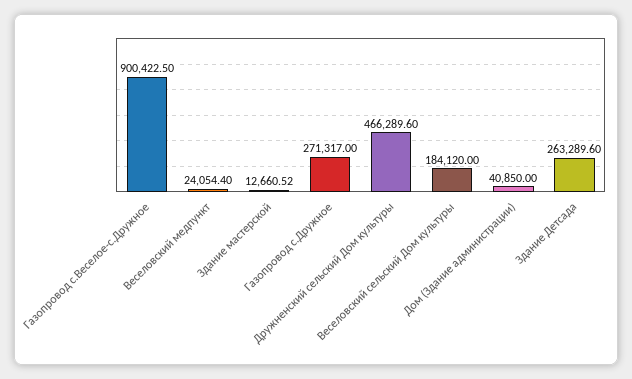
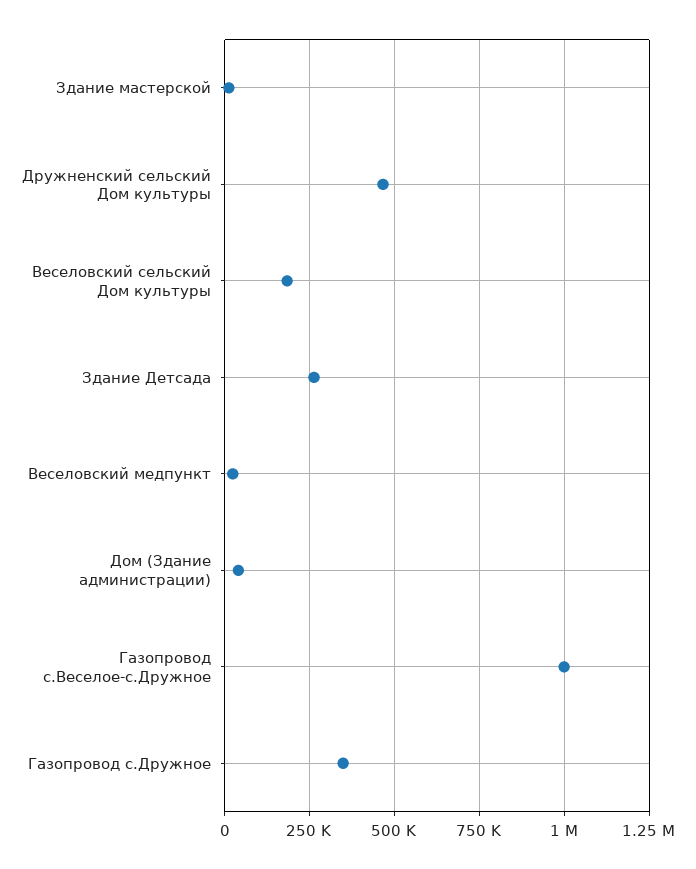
Газопровод с.Веселое-с.Дружное: 900422.5 -> 1000000
Газопровод с.Дружное: 271317 -> 350000

